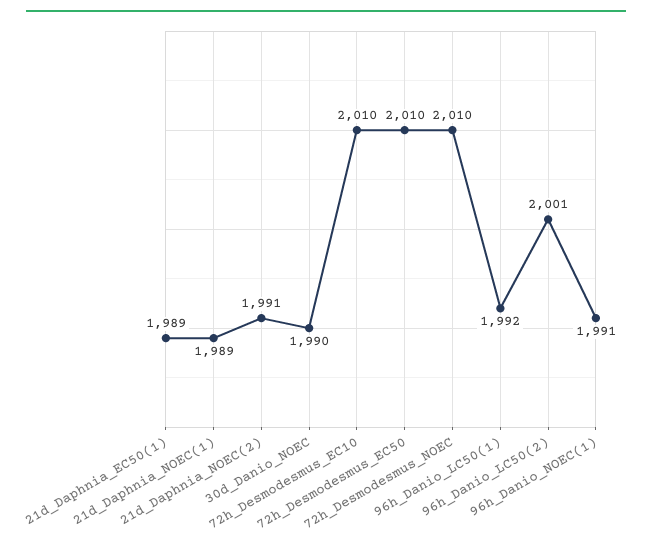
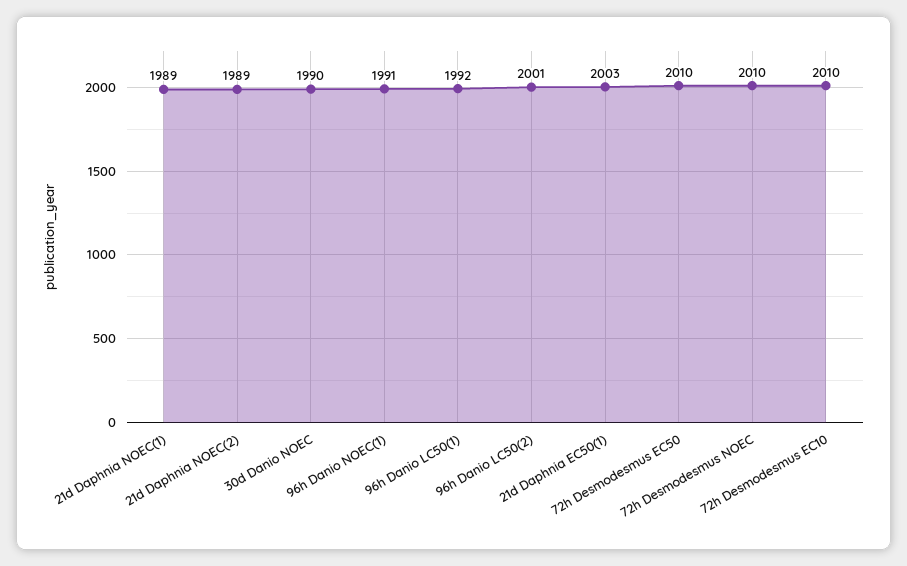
21d_Daphnia_EC50(1): 1989 -> 2003
21d_Daphnia_NOEC(2): 1991 -> 1989

